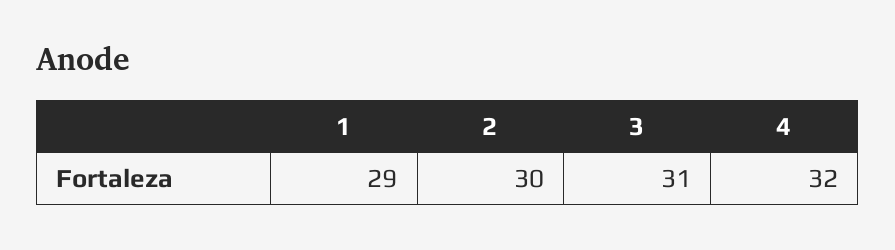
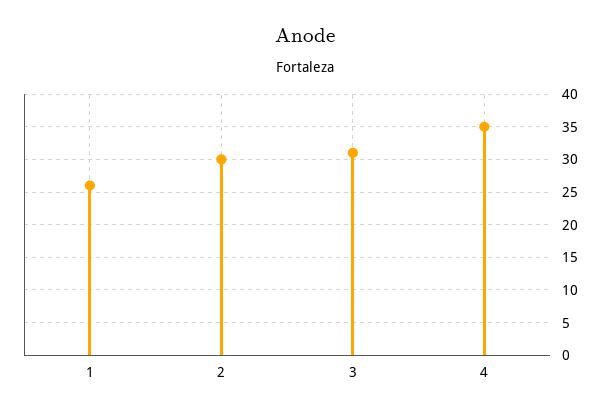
1: 29 -> 26
4: 32 -> 35

